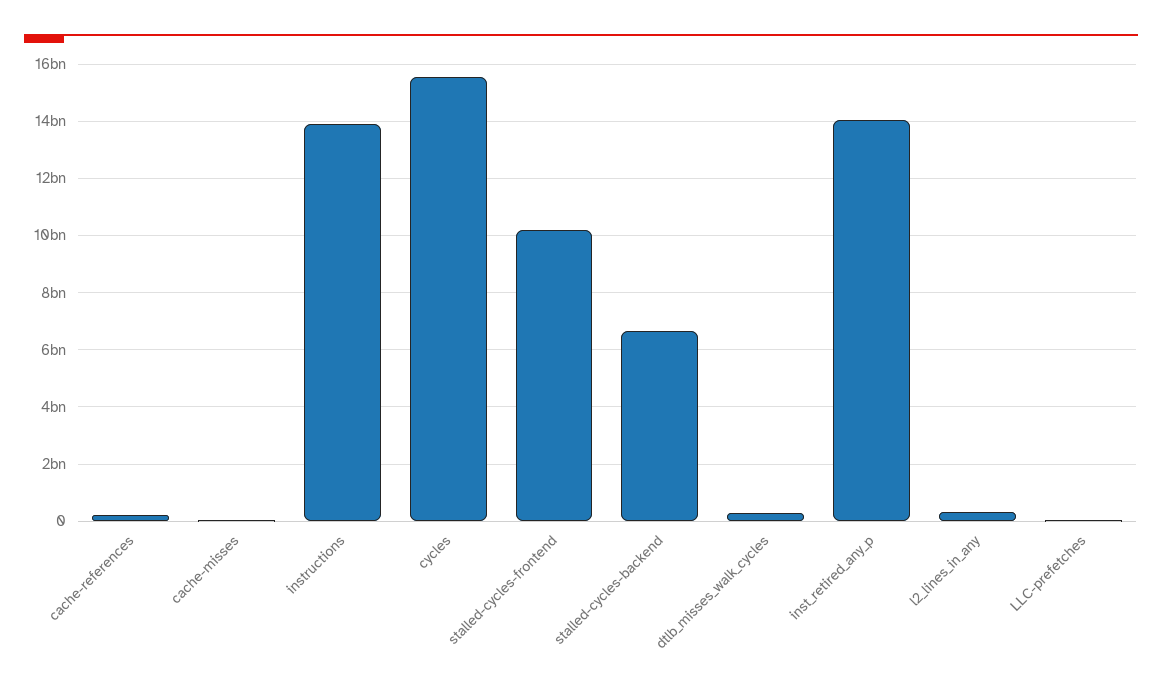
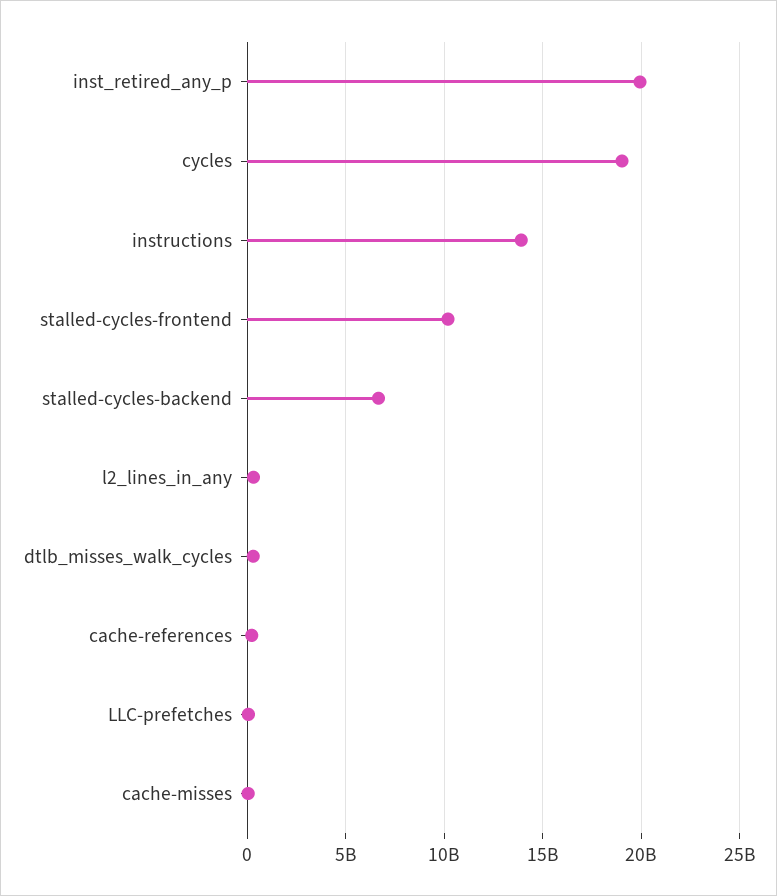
cycles: 15500000000 -> 19000000000
inst_retired_any_p: 14000000000 -> 20000000000

